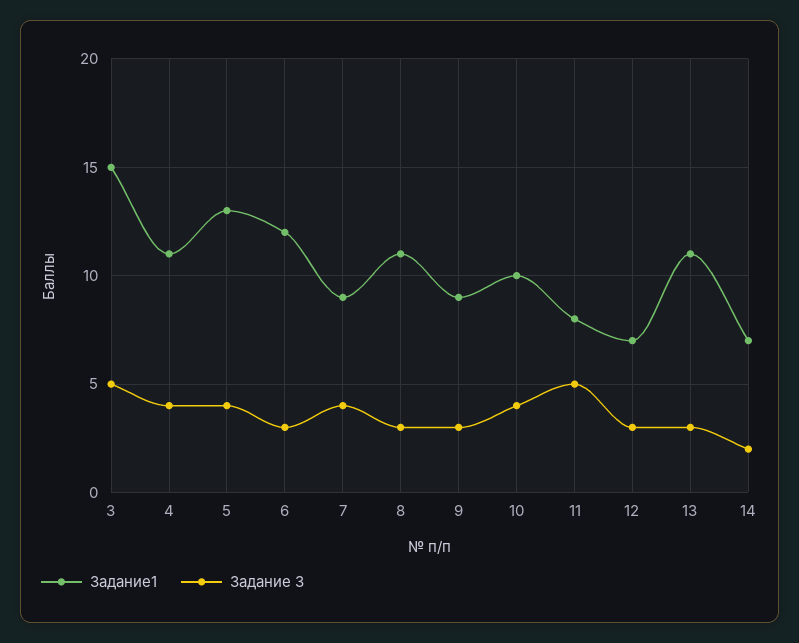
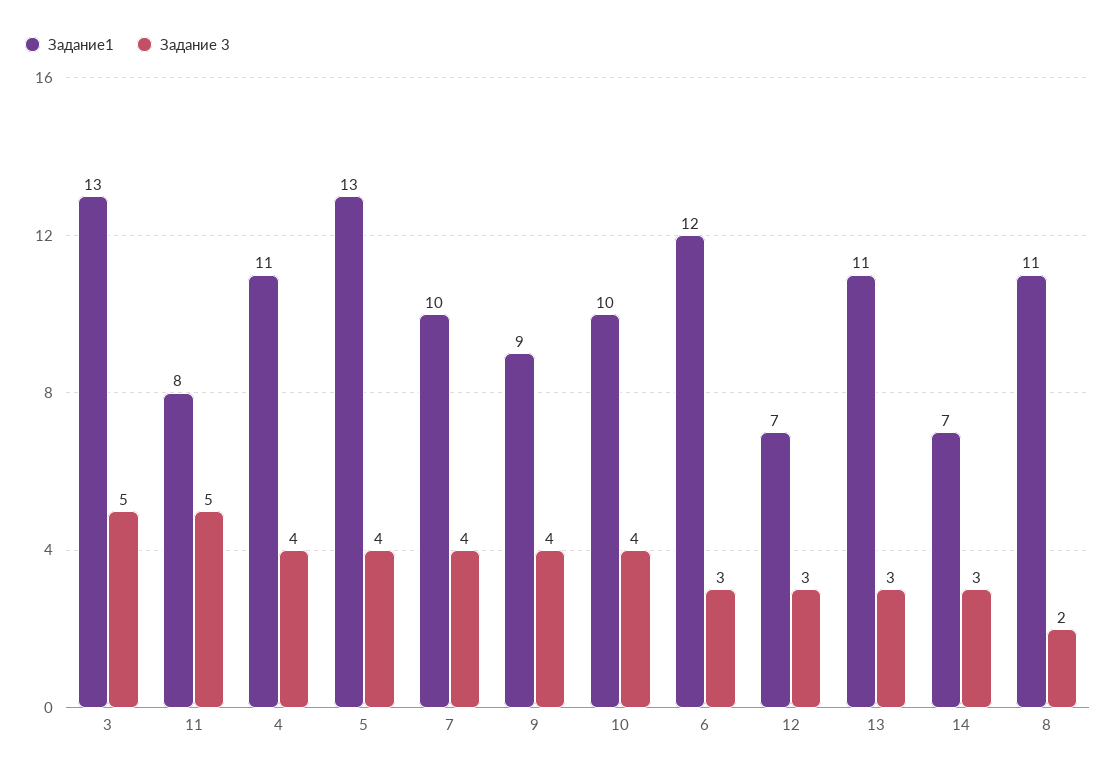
Задание1, 3: 15 -> 13
Задание1, 7: 9 -> 10
Задание 3, 8: 3 -> 2
Задание 3, 9: 3 -> 4
Задание 3, 14: 2 -> 3

